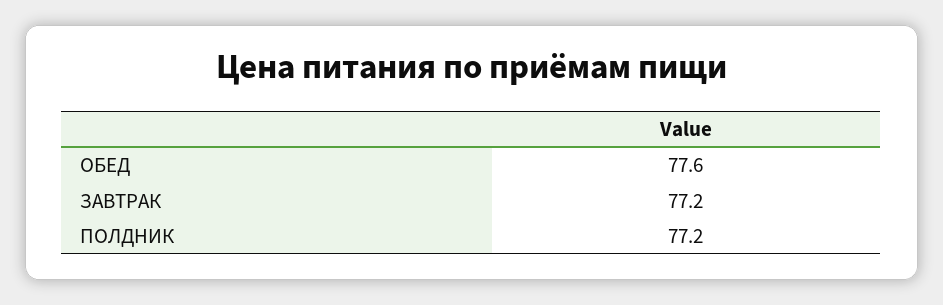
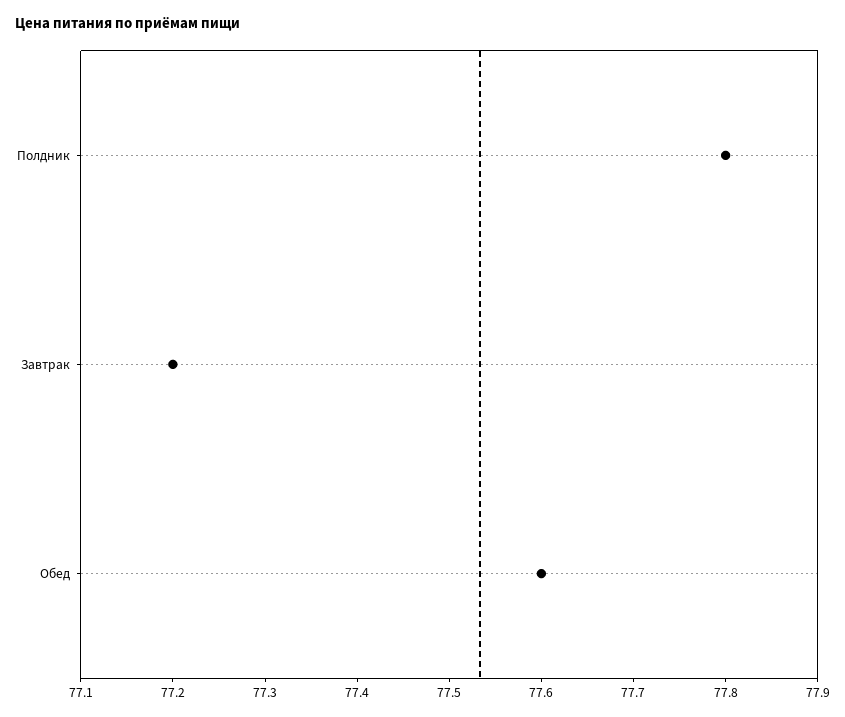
ПОЛДНИК: 77.2 -> 77.8

